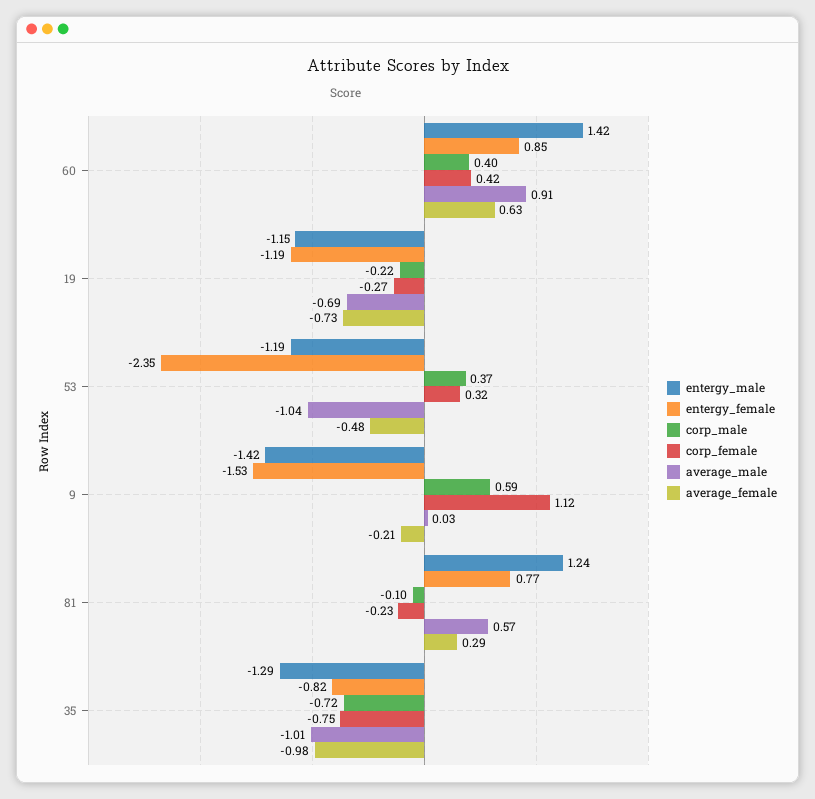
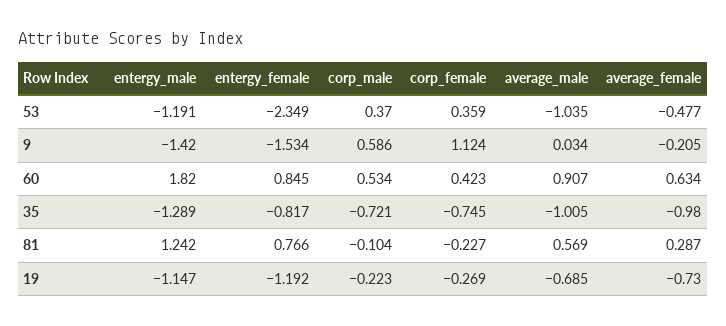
entergy_male, 60: 1.42 -> 1.82
corp_male, 60: 0.4 -> 0.534
corp_female, 53: 0.32 -> 0.359

